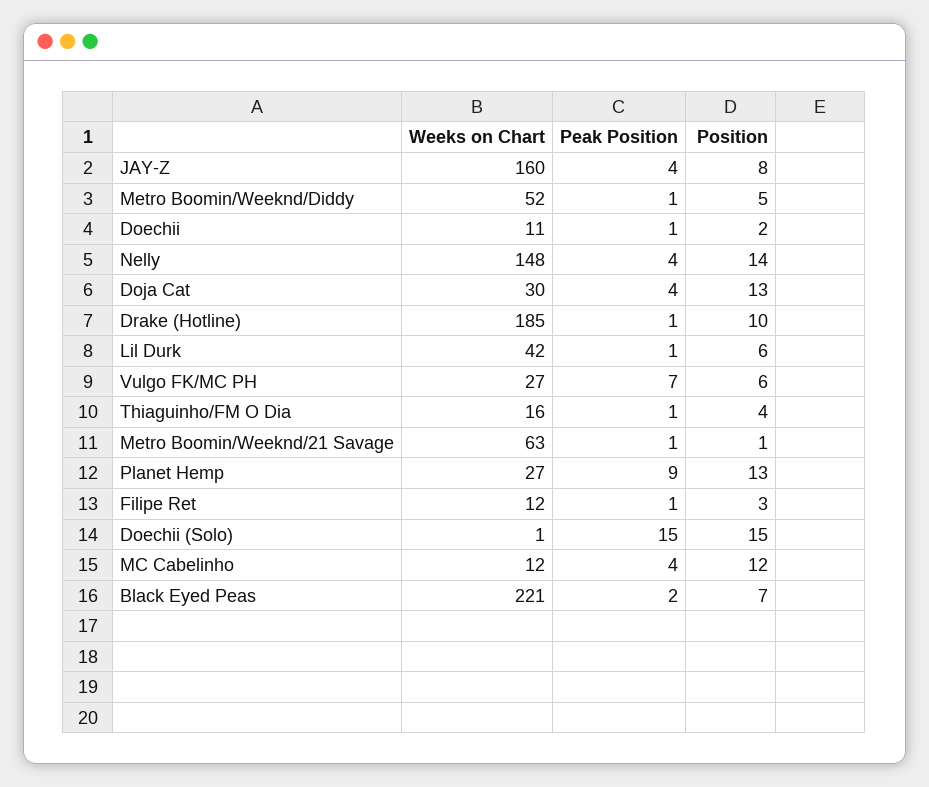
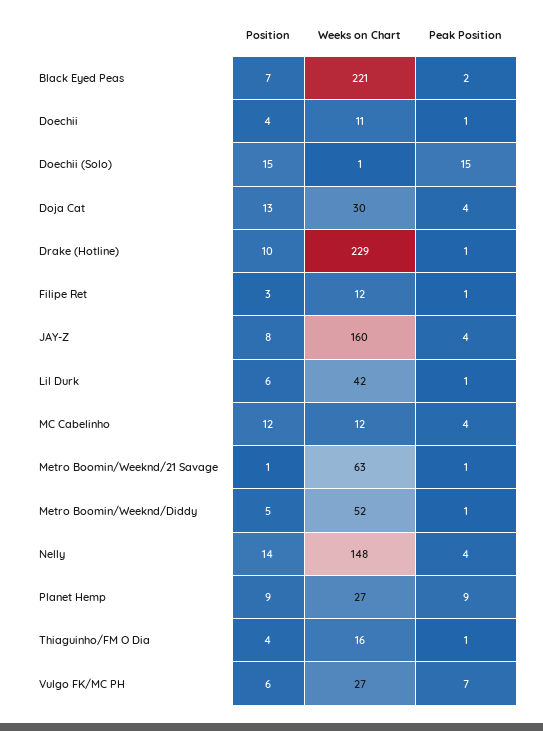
Position, Doechii: 2 -> 4
Weeks on Chart, Drake (Hotline): 185 -> 229
Position, Planet Hemp: 13 -> 9

